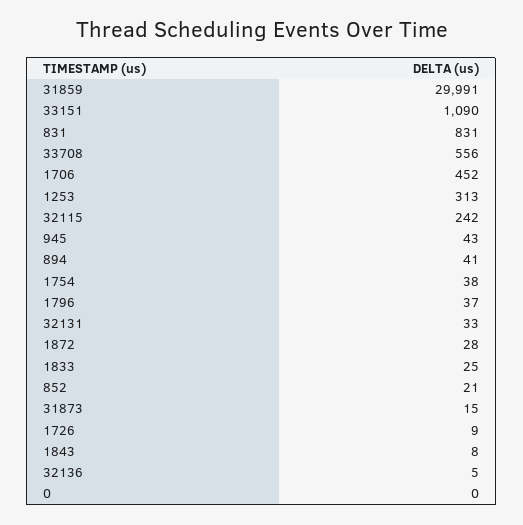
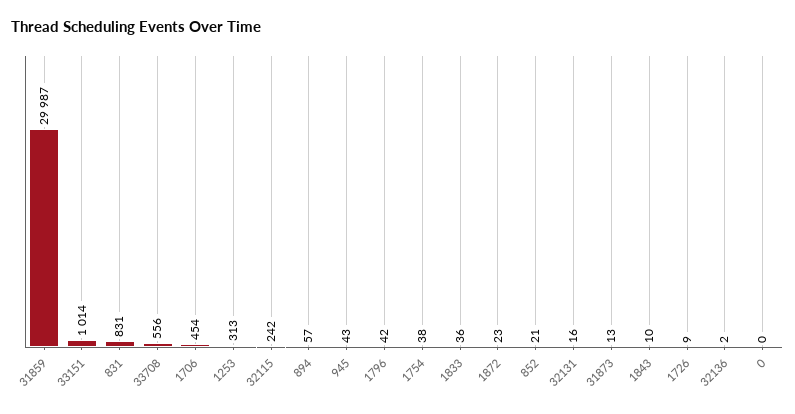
31859: 29991 -> 29987
33151: 1090 -> 1014
1706: 452 -> 454
894: 41 -> 57
1796: 37 -> 42
32131: 33 -> 16
1872: 28 -> 23
1833: 25 -> 36
31873: 15 -> 13
1843: 8 -> 10
32136: 5 -> 2

